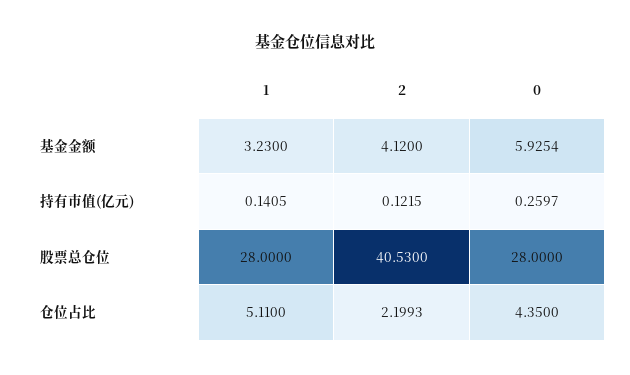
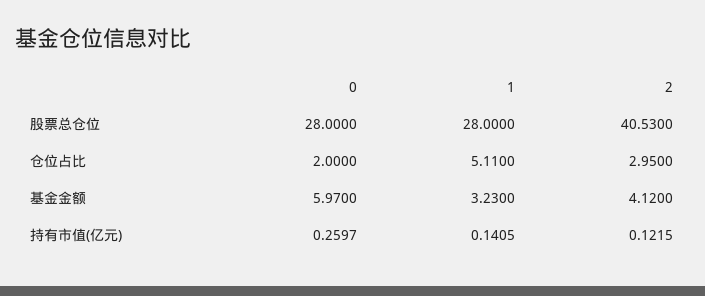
0, 基金金额: 5.9254 -> 5.97
2, 仓位占比: 2.1993 -> 2.95
0, 仓位占比: 4.35 -> 2

